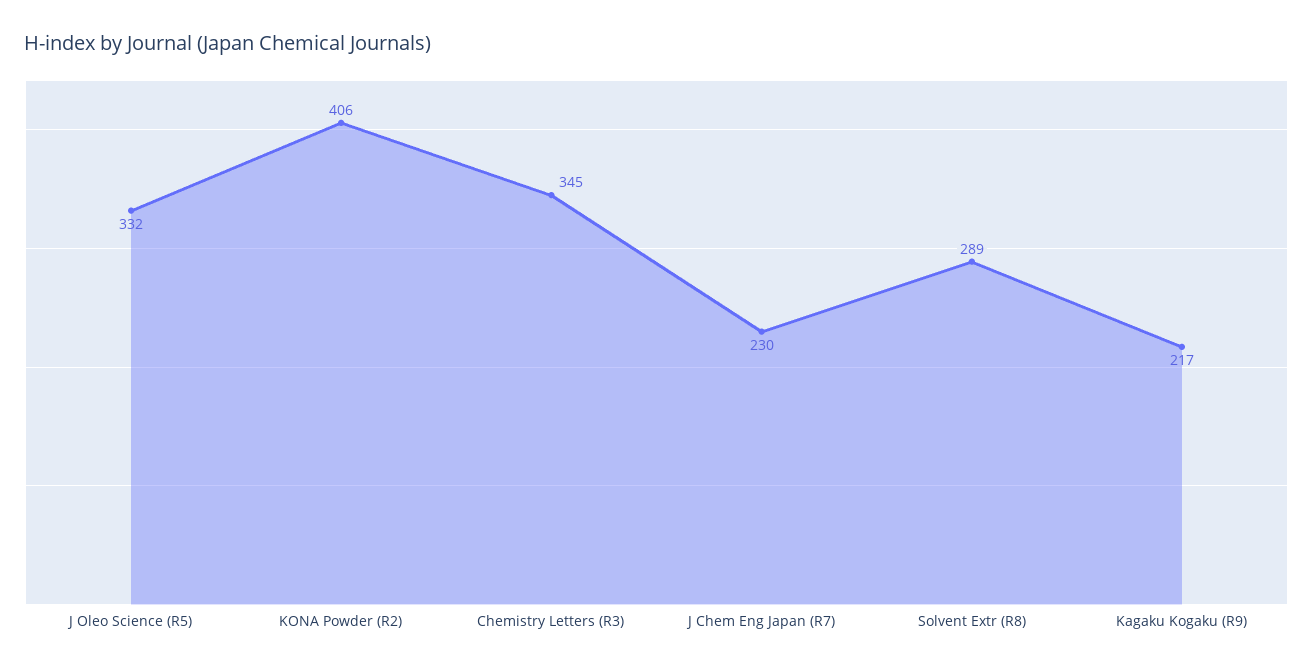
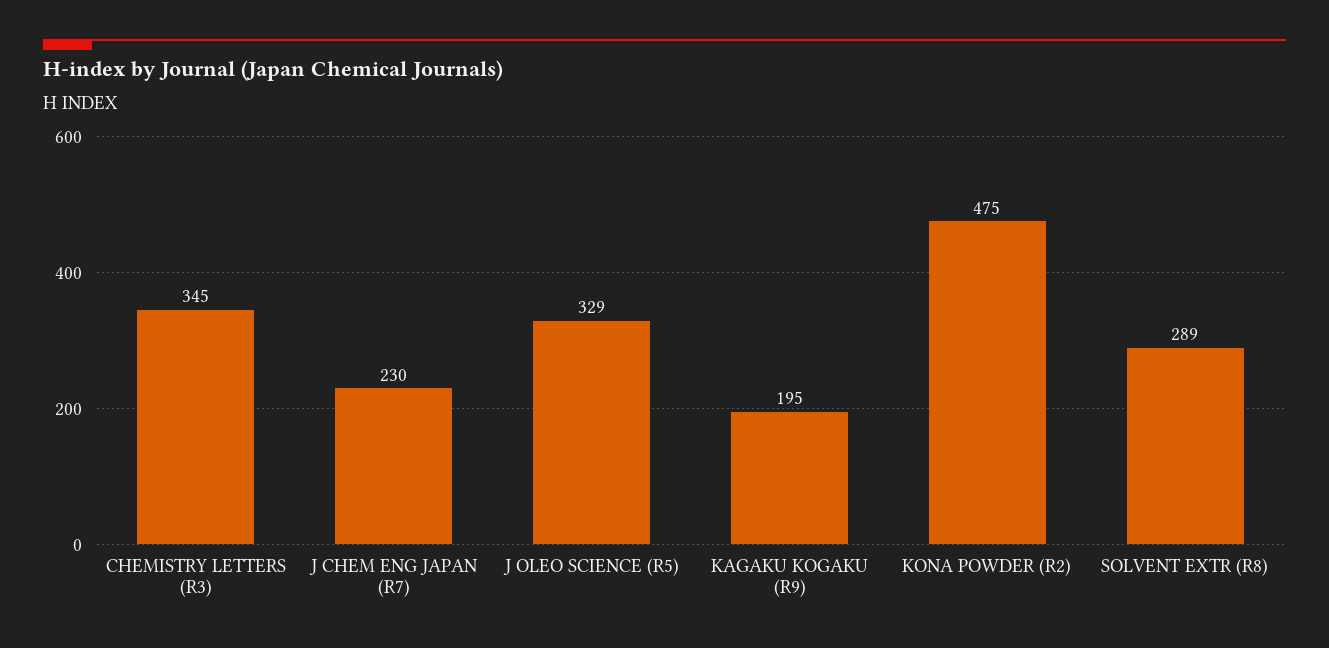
J Oleo Science (R5): 332 -> 329
KONA Powder (R2): 406 -> 475
Kagaku Kogaku (R9): 217 -> 195

